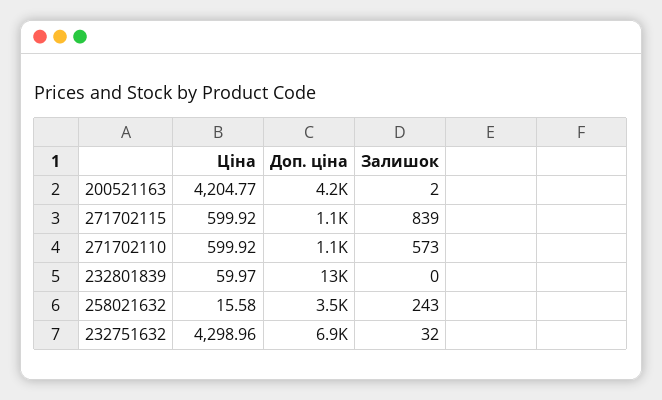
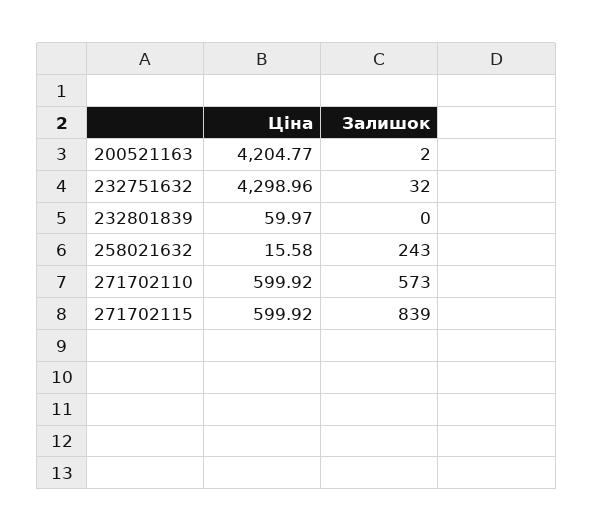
Доп. ціна, 200521163: 4200 -> none
Доп. ціна, 271702115: 1100 -> none
Доп. ціна, 271702110: 1100 -> none
Доп. ціна, 232801839: 13000 -> none
Доп. ціна, 258021632: 3500 -> none
Доп. ціна, 232751632: 6900 -> none

